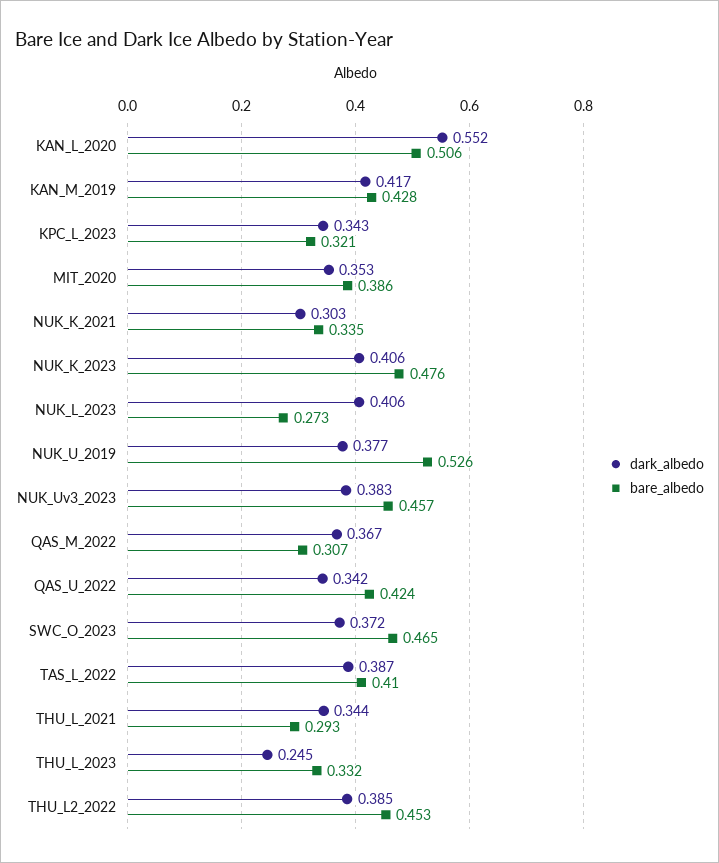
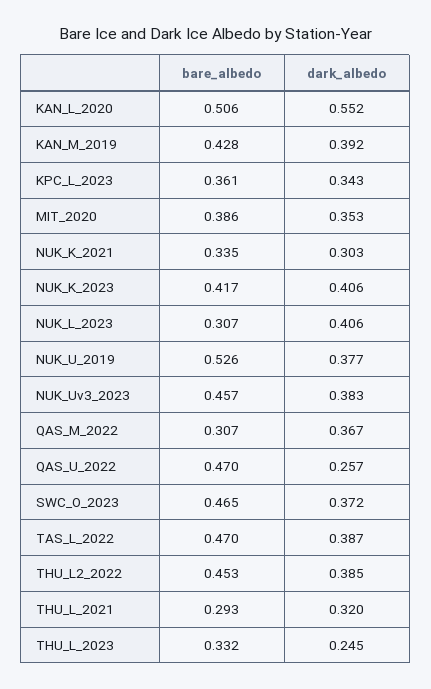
dark_albedo, KAN_M_2019: 0.417 -> 0.392
bare_albedo, KPC_L_2023: 0.321 -> 0.361
bare_albedo, NUK_K_2023: 0.476 -> 0.417
bare_albedo, NUK_L_2023: 0.273 -> 0.307
dark_albedo, QAS_U_2022: 0.342 -> 0.257
bare_albedo, QAS_U_2022: 0.424 -> 0.47
bare_albedo, TAS_L_2022: 0.41 -> 0.47
dark_albedo, THU_L_2021: 0.344 -> 0.32

